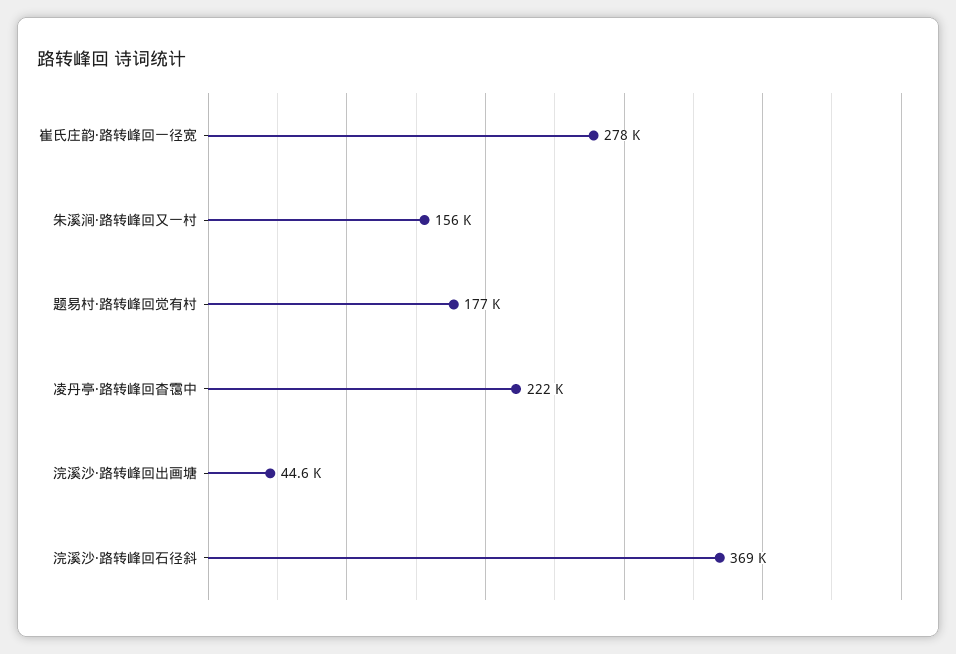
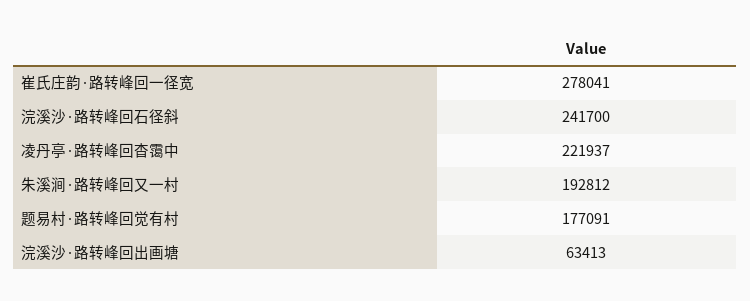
朱溪涧·路转峰回又一村: 156000 -> 192812
浣溪沙·路转峰回出画塘: 44600 -> 63413
浣溪沙·路转峰回石径斜: 369000 -> 241700

